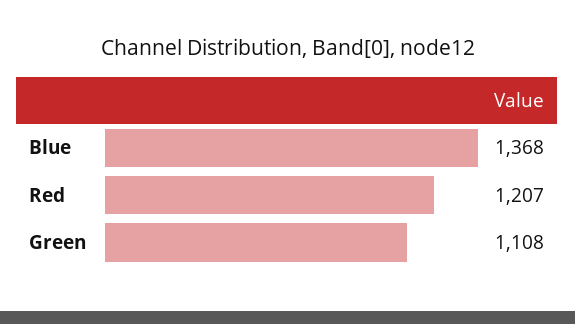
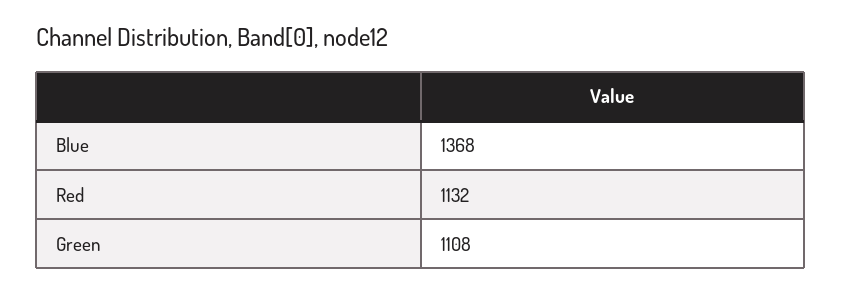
Red: 1207 -> 1132

